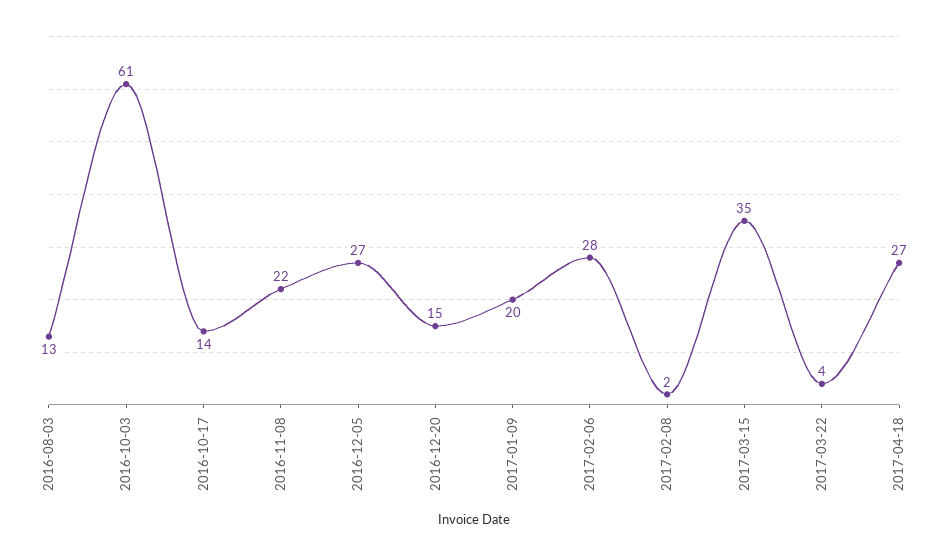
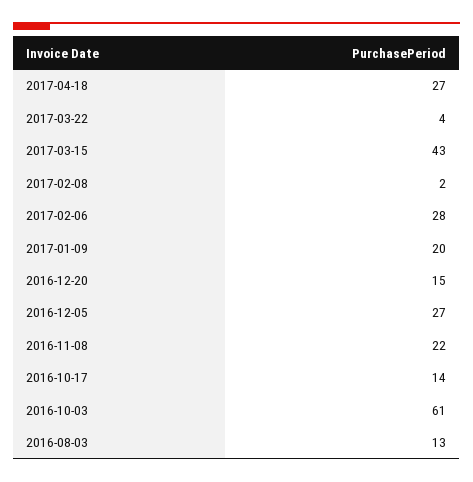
2017-03-15: 35 -> 43

